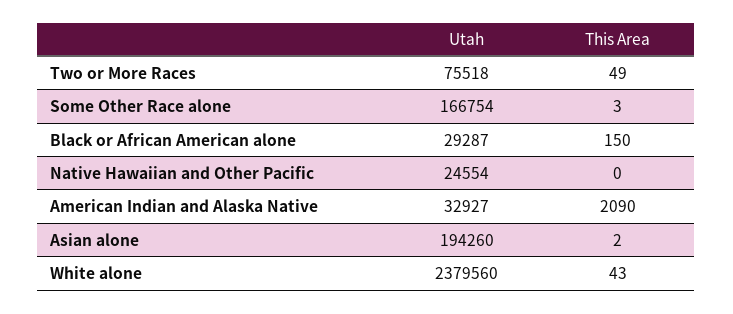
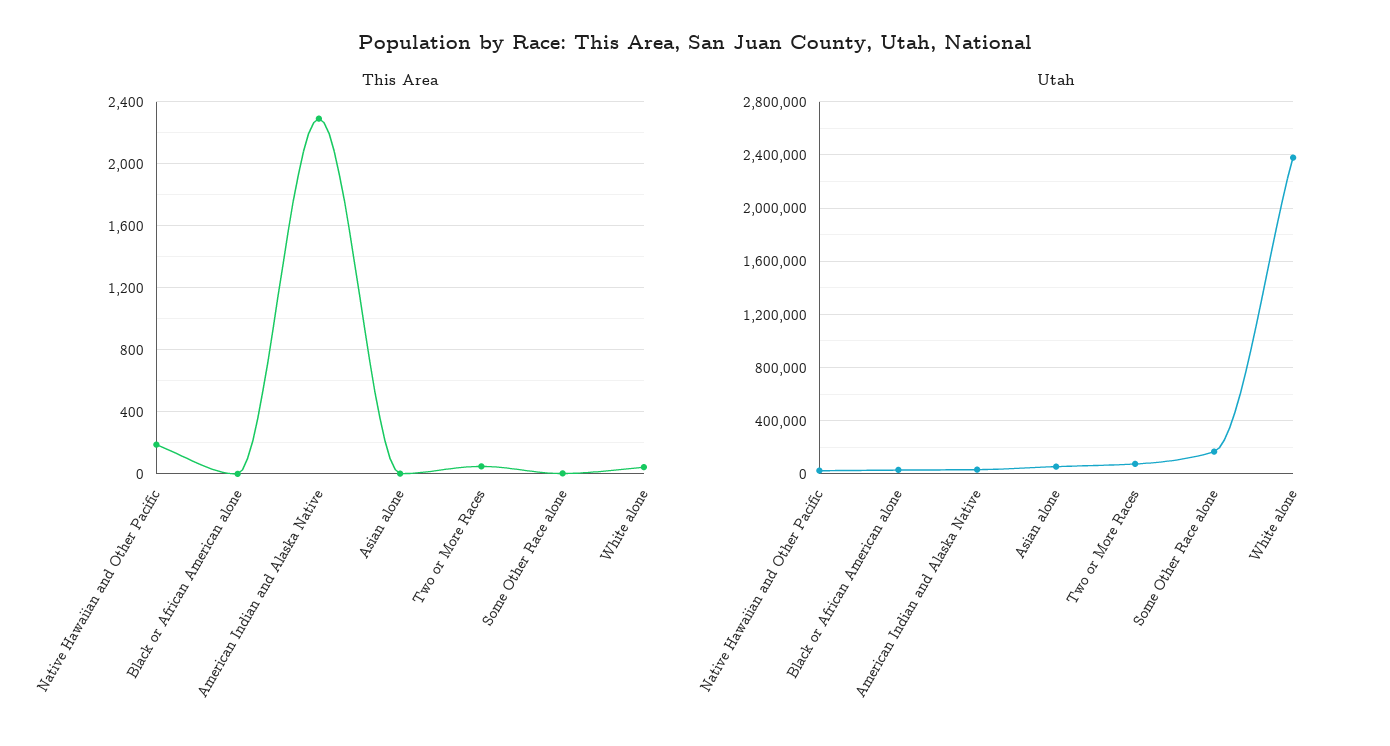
This Area, Black or African American alone: 150 -> 0
This Area, Native Hawaiian and Other Pacific: 0 -> 200
This Area, American Indian and Alaska Native: 2090 -> 2300
Utah, Asian alone: 194260 -> 50000

